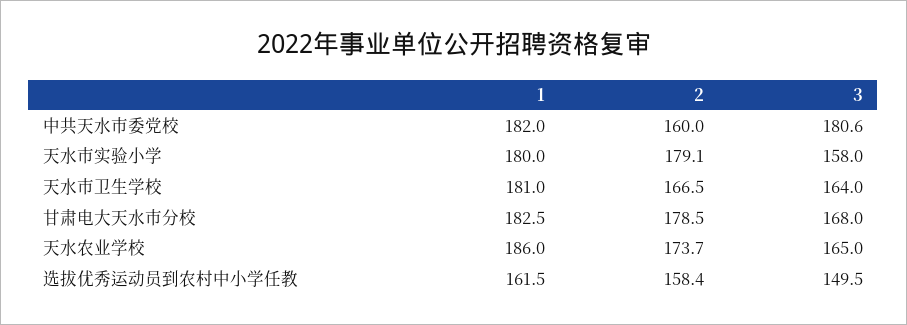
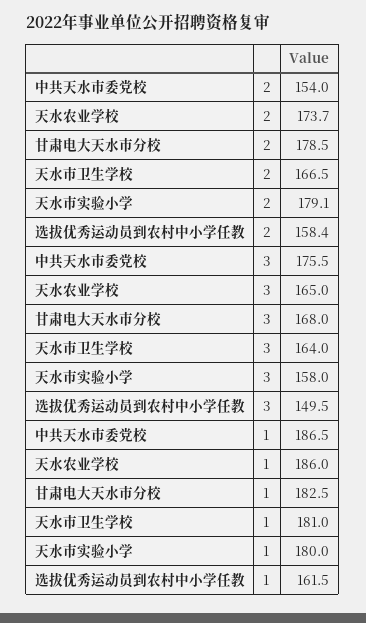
1, 中共天水市委党校: 182 -> 186.5
2, 中共天水市委党校: 160 -> 154
3, 中共天水市委党校: 180.6 -> 175.5

